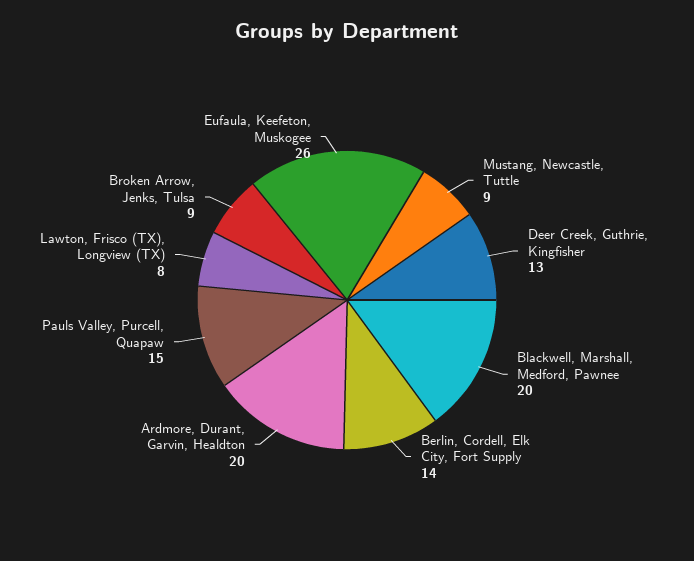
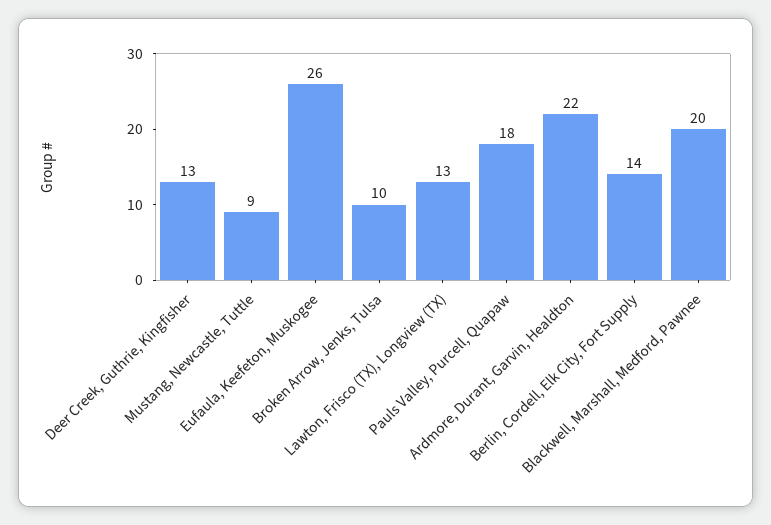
Ardmore, Durant, Garvin, Healdton: 20 -> 22
Pauls Valley, Purcell, Quapaw: 15 -> 18
Lawton, Frisco (TX), Longview (TX): 8 -> 13
Broken Arrow, Jenks, Tulsa: 9 -> 10

